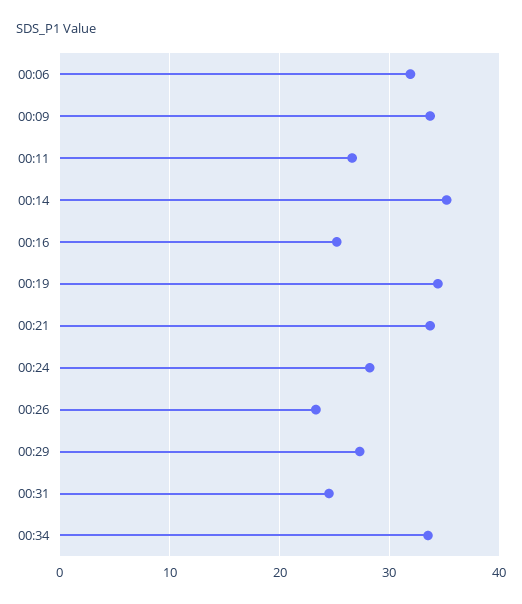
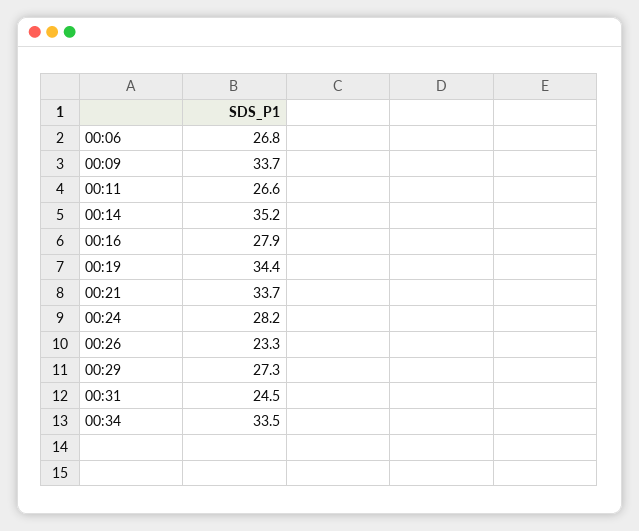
00:06: 32 -> 26.8
00:16: 25 -> 27.9

